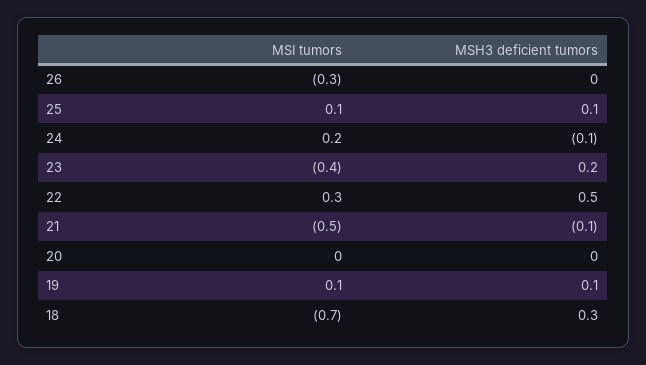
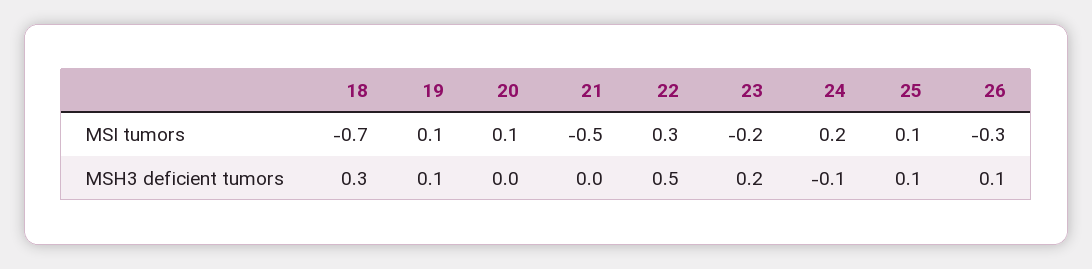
MSH3 deficient tumors, 26: 0 -> 0.1
MSI tumors, 23: -0.4 -> -0.2
MSH3 deficient tumors, 21: -0.1 -> 0
MSI tumors, 20: 0 -> 0.1

